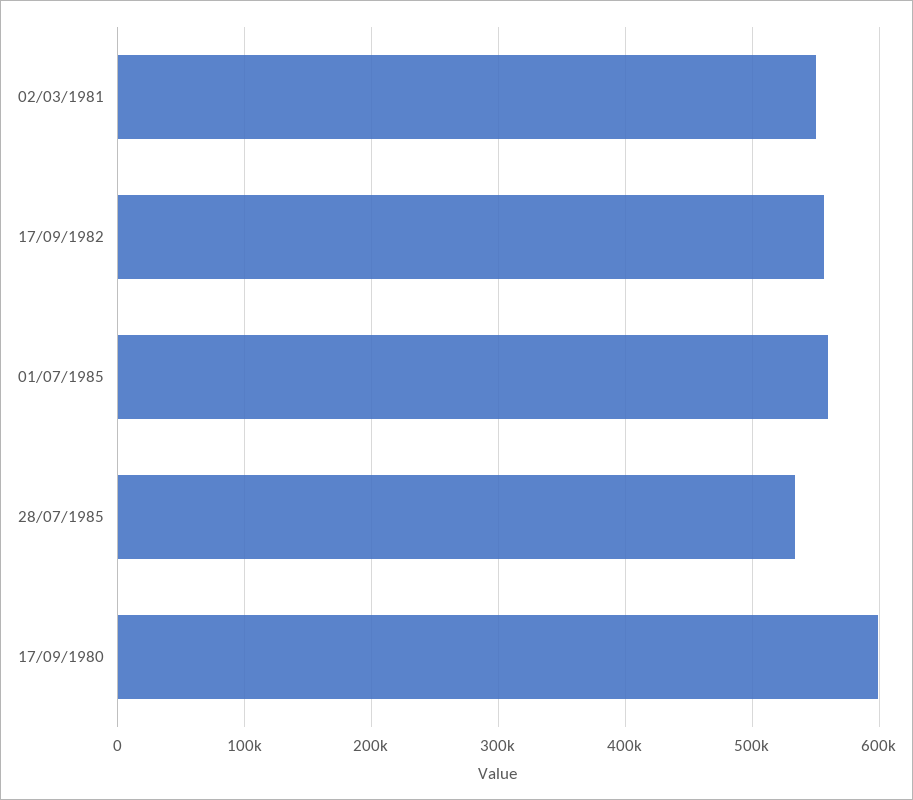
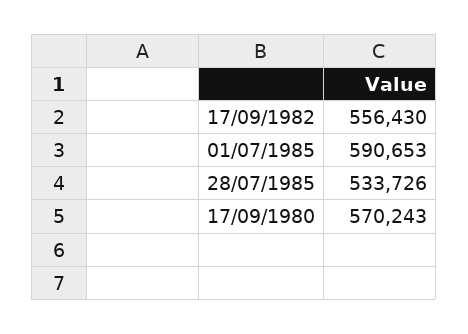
02/03/1981: 550000 -> none
01/07/1985: 560000 -> 590653
17/09/1980: 600000 -> 570243

